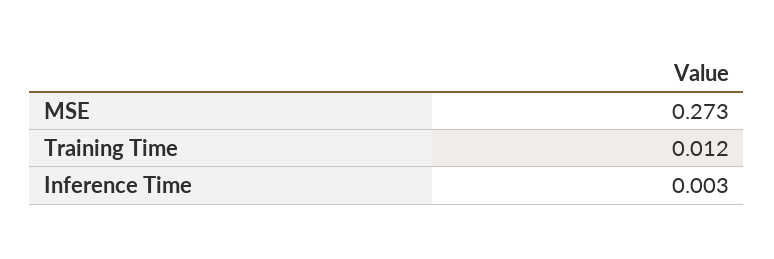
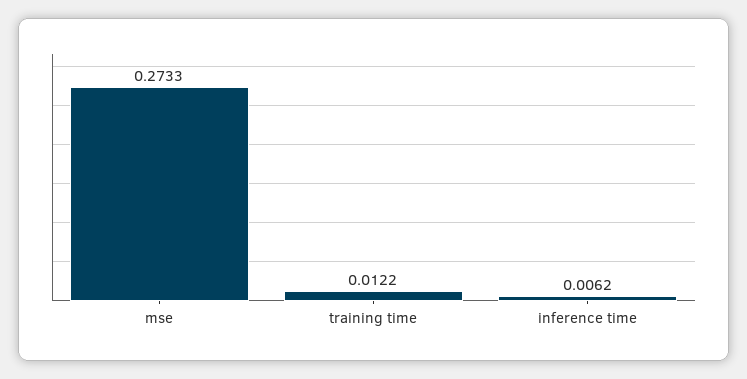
Inference Time: 0.003 -> 0.0062

